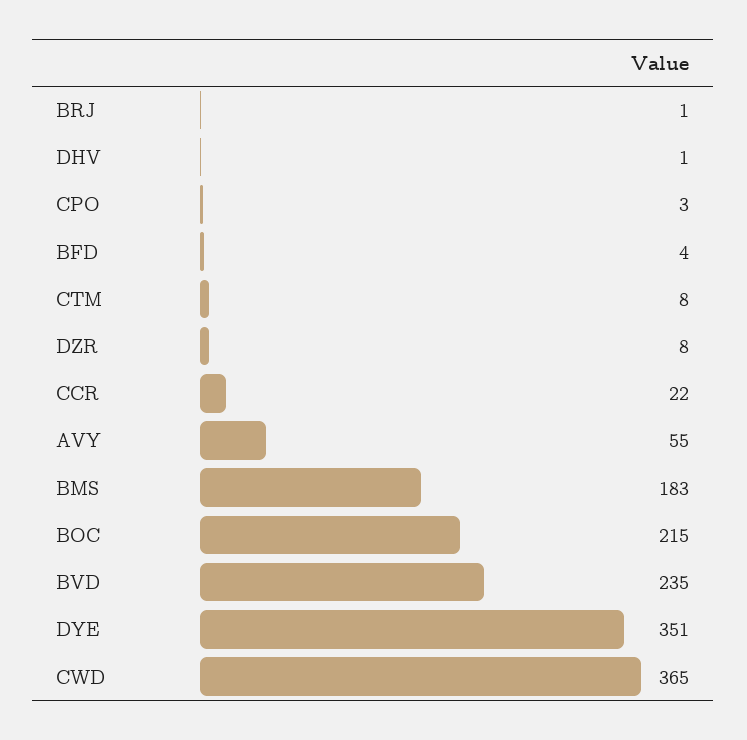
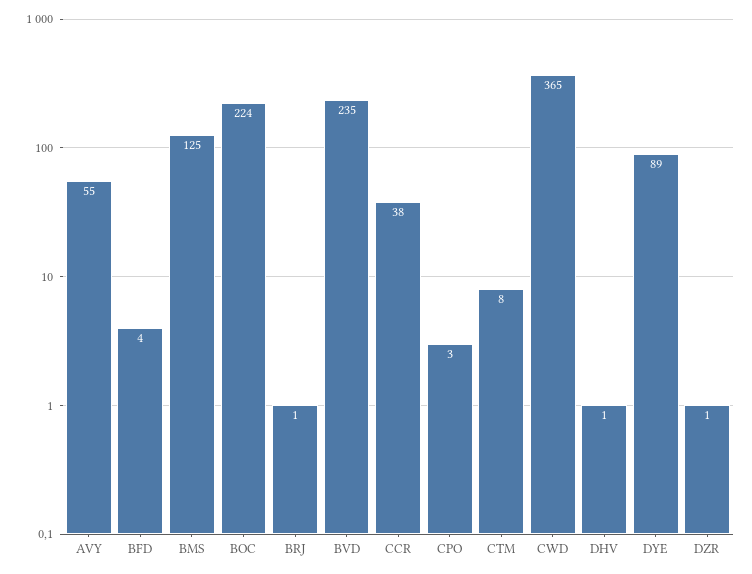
DZR: 8 -> 1
CCR: 22 -> 38
BMS: 183 -> 125
BOC: 215 -> 224
DYE: 351 -> 89

